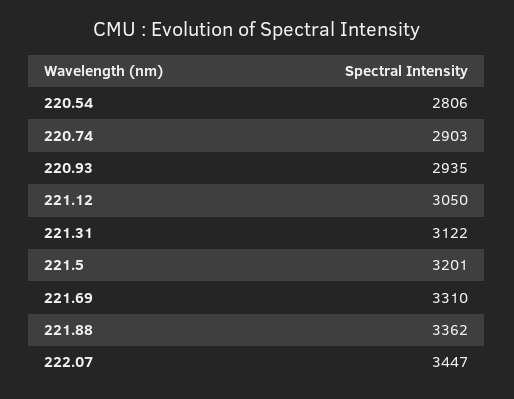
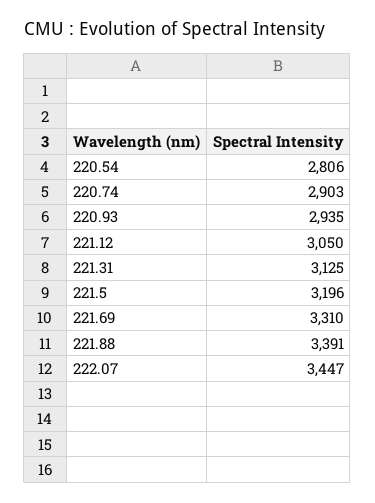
221.31: 3122 -> 3125
221.5: 3201 -> 3196
221.88: 3362 -> 3391

